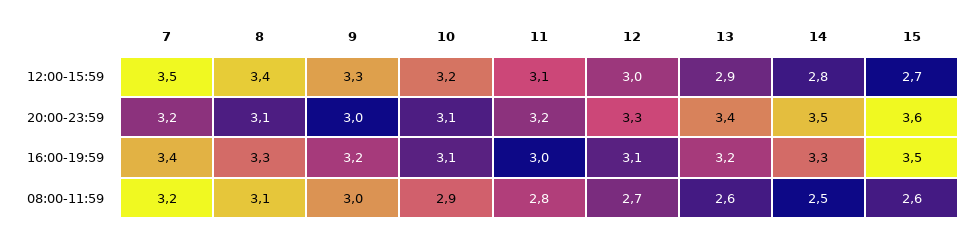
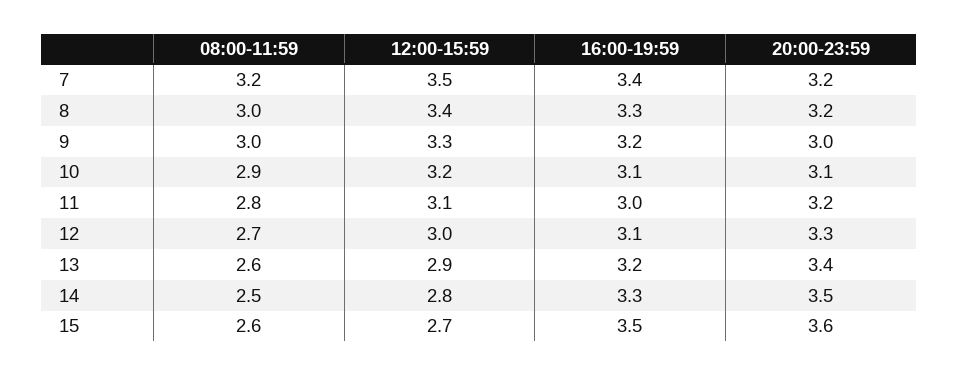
8, 20:00-23:59: 3.1 -> 3.2
8, 08:00-11:59: 3.1 -> 3

